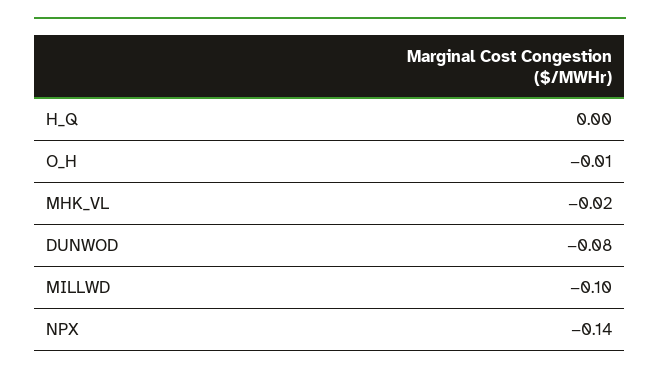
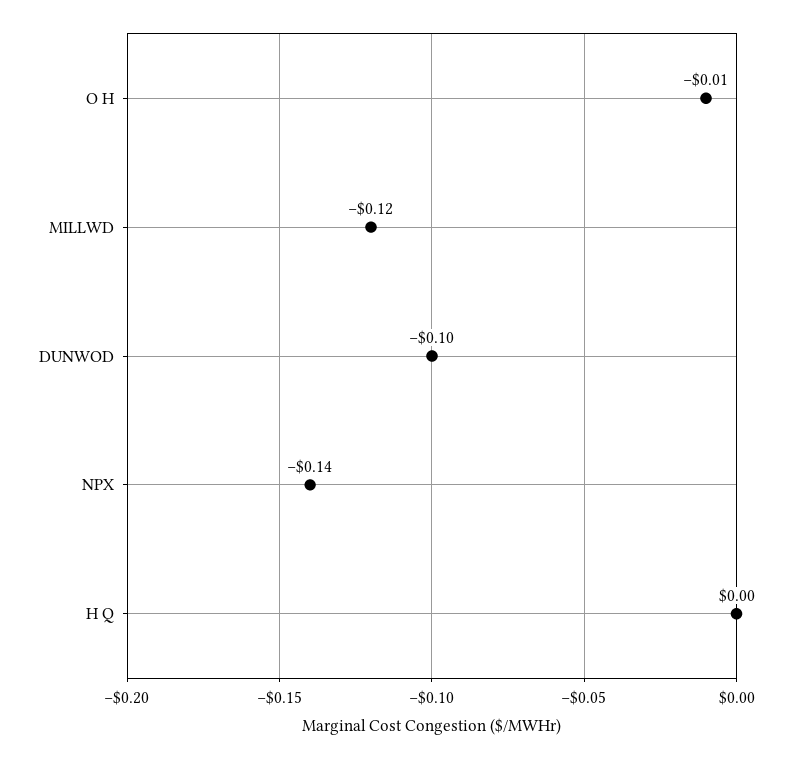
MHK_VL: -0.02 -> none
DUNWOD: -0.08 -> -0.1
MILLWD: -0.1 -> -0.12

